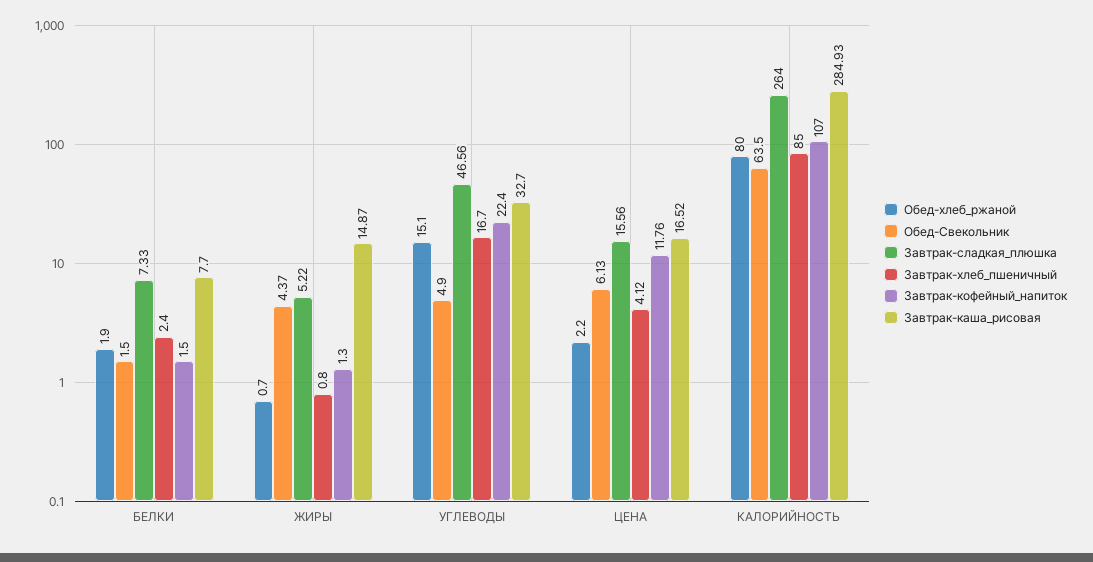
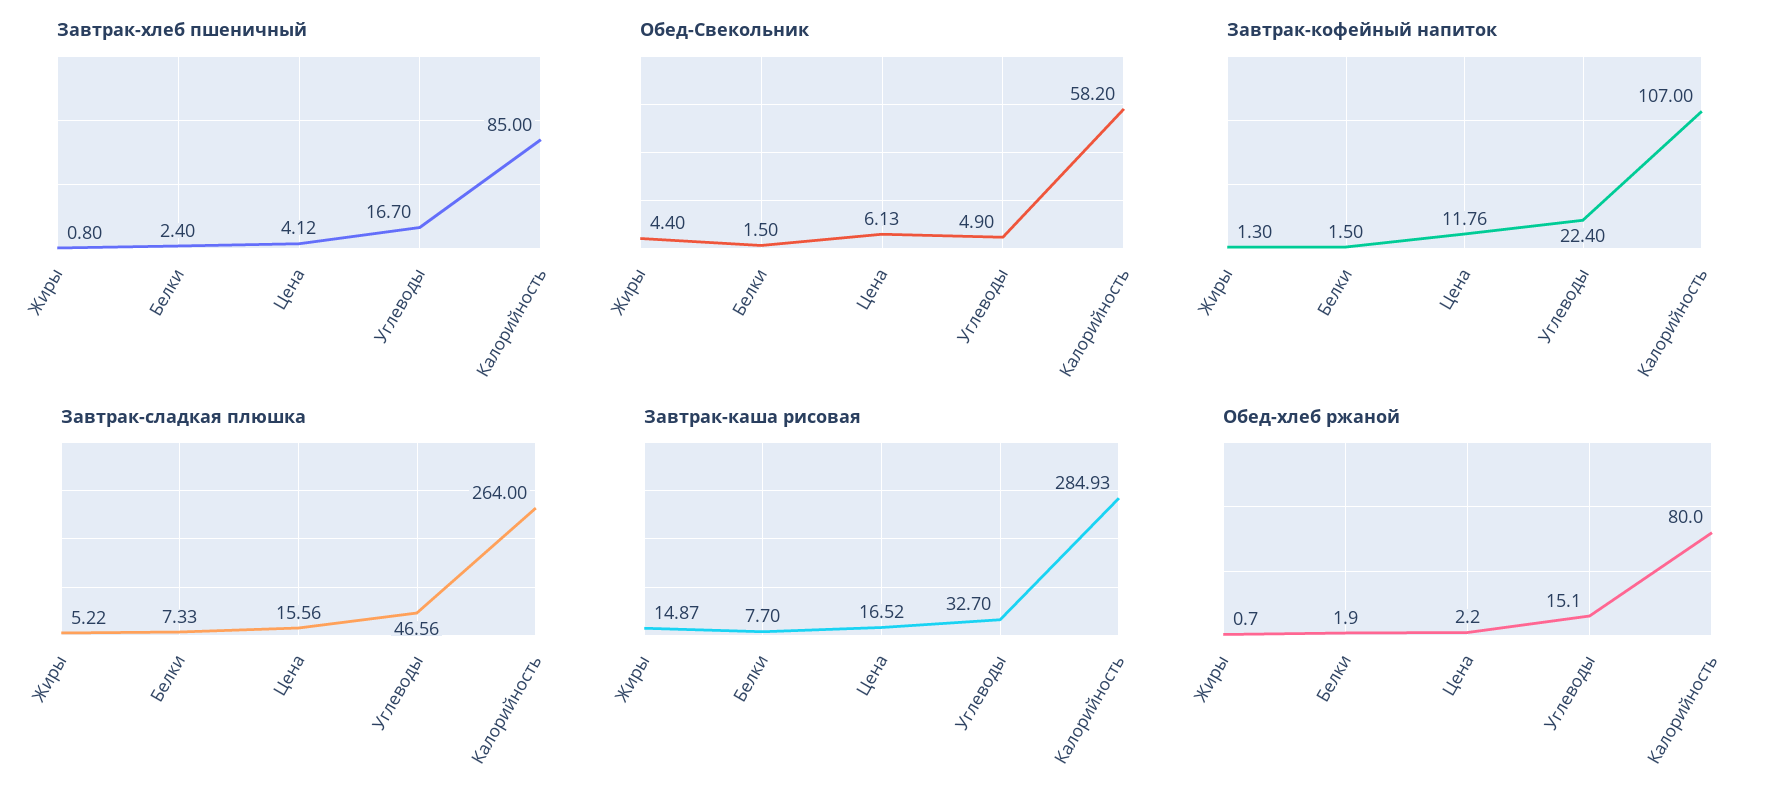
Обед-Свекольник, ЖИРЫ: 4.37 -> 4.4
Обед-Свекольник, КАЛОРИЙНОСТЬ: 63.5 -> 58.2

